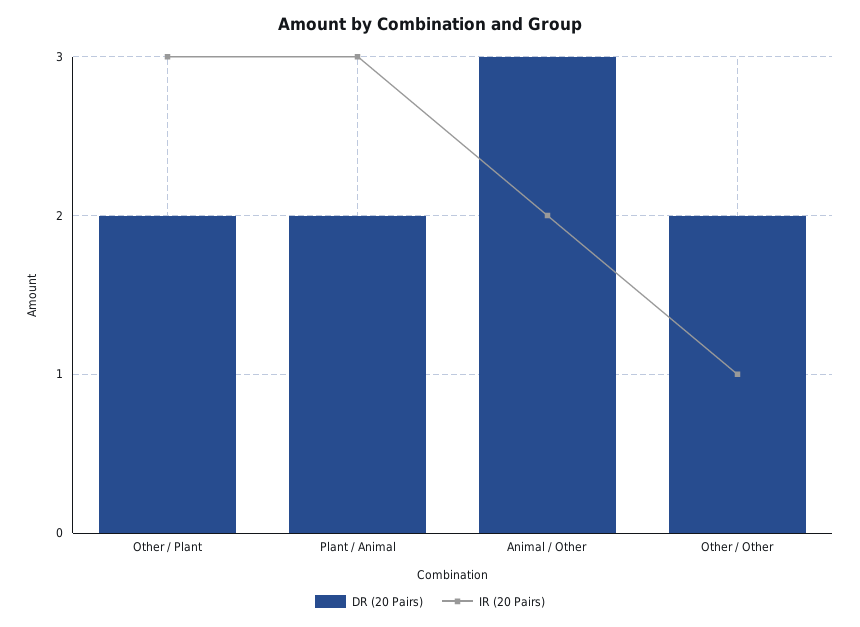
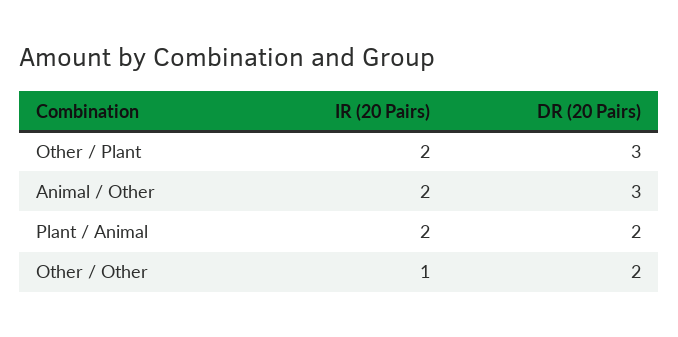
DR (20 Pairs), Other / Plant: 2 -> 3
IR (20 Pairs), Other / Plant: 3 -> 2
IR (20 Pairs), Plant / Animal: 3 -> 2

